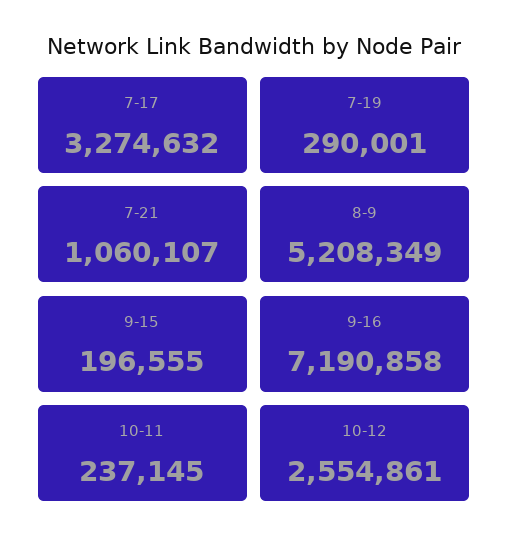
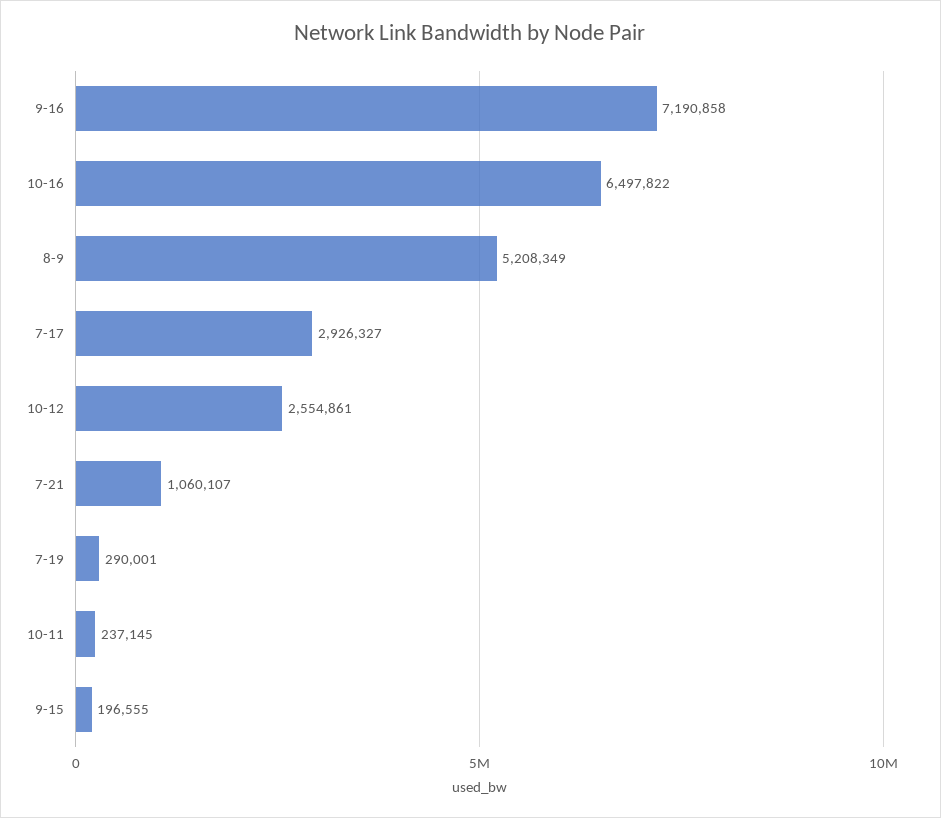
7-17: 3274632 -> 2926327
10-16: none -> 6497822

